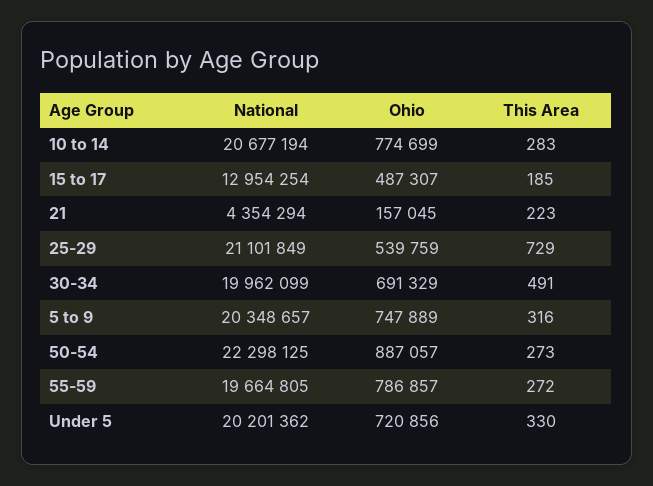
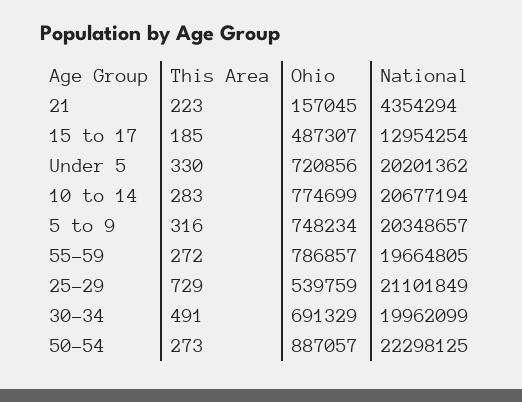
Ohio, 5 to 9: 747889 -> 748234

